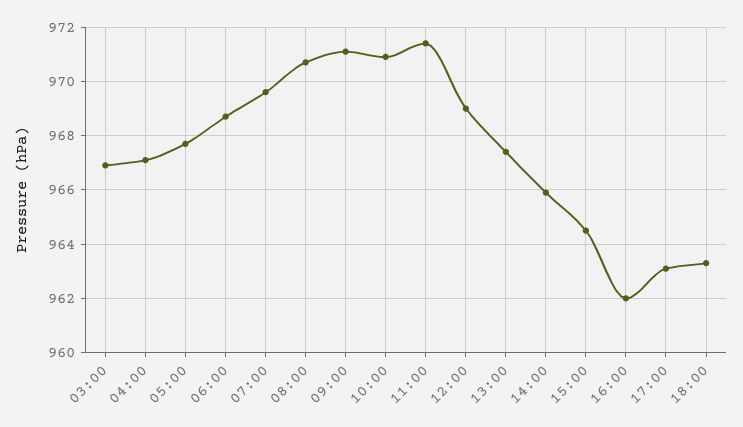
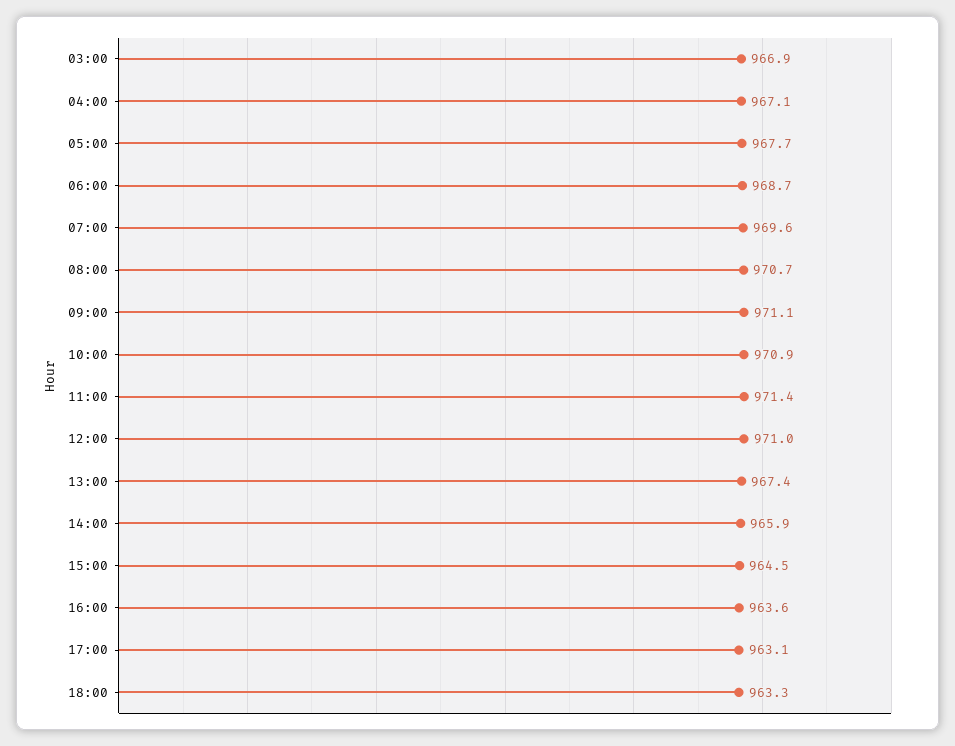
12:00: 969 -> 971
16:00: 962 -> 963.6

